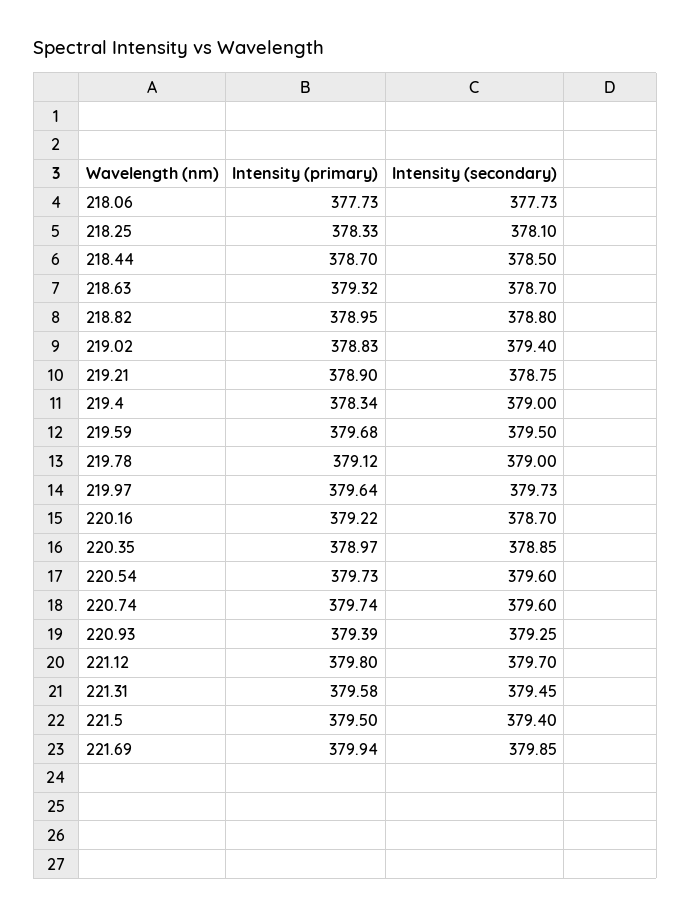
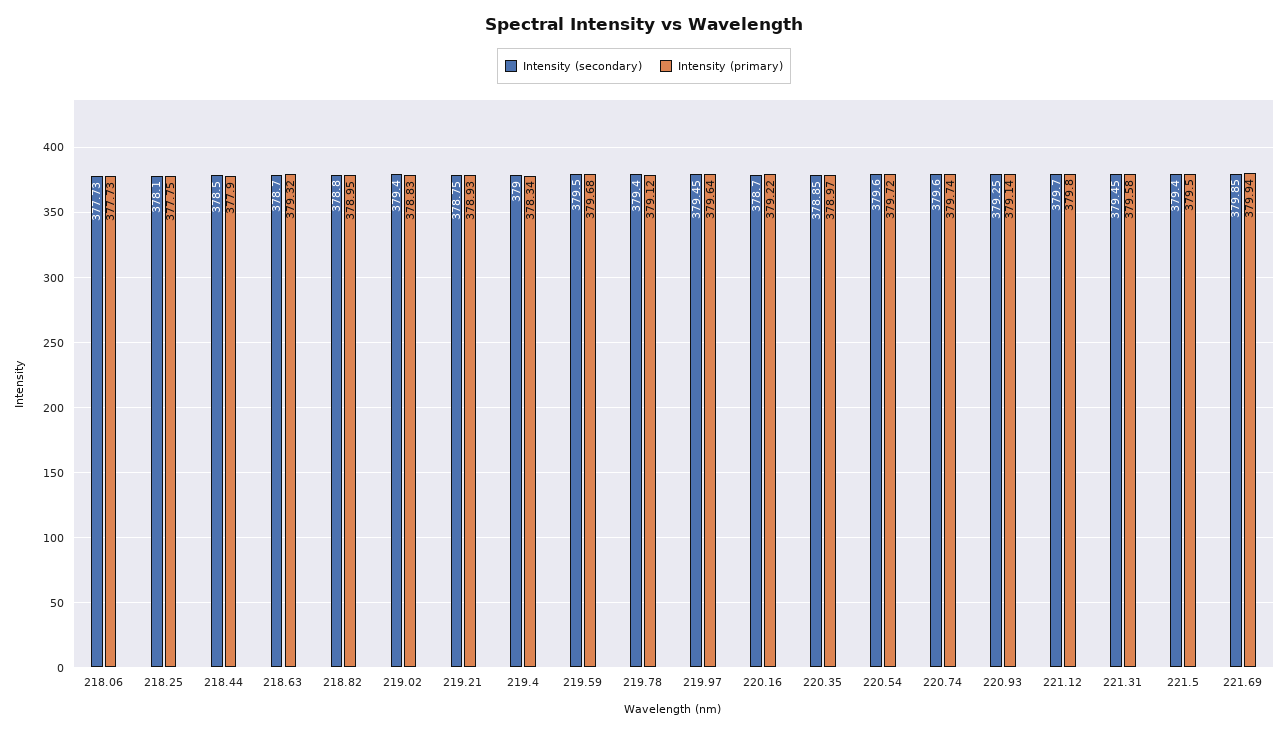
Intensity (primary), 218.25: 378.33 -> 377.75
Intensity (primary), 218.44: 378.7 -> 377.9
Intensity (primary), 219.21: 378.9 -> 378.93
Intensity (secondary), 219.78: 379 -> 379.4
Intensity (secondary), 219.97: 379.73 -> 379.45
Intensity (primary), 220.54: 379.73 -> 379.72
Intensity (primary), 220.93: 379.39 -> 379.14

